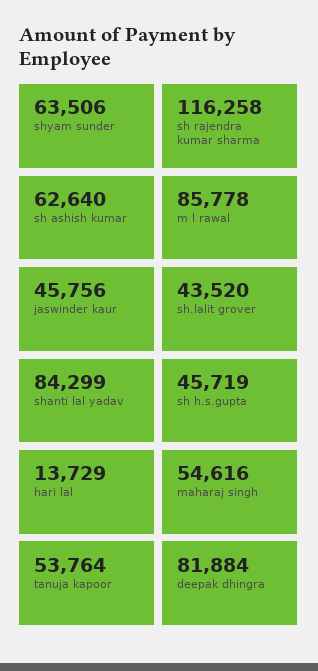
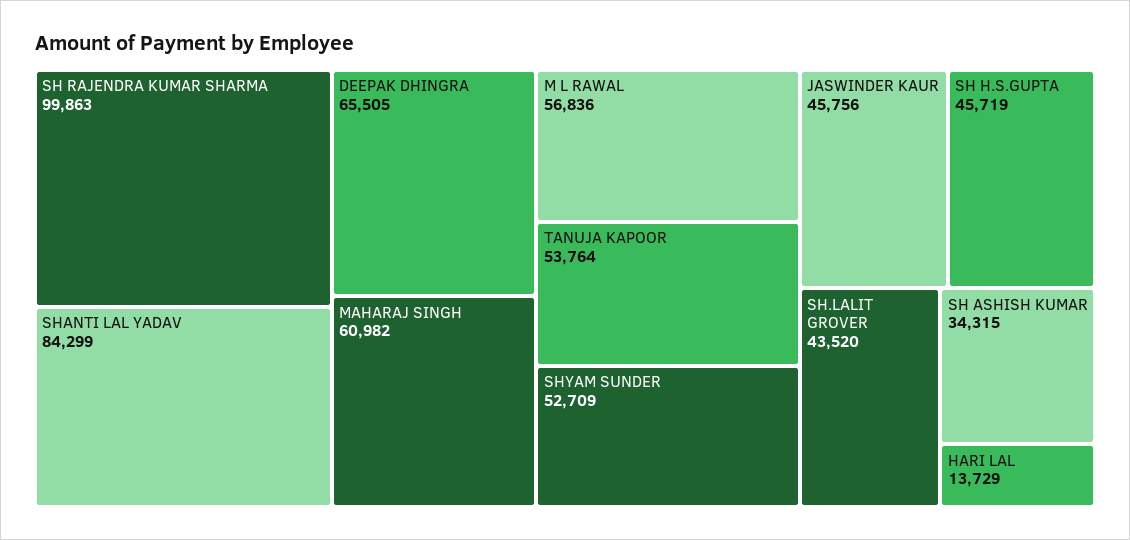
shyam sunder: 63506 -> 52709
sh rajendra kumar sharma: 116258 -> 99863
sh ashish kumar: 62640 -> 34315
m l rawal: 85778 -> 56836
maharaj singh: 54616 -> 60982
deepak dhingra: 81884 -> 65505

